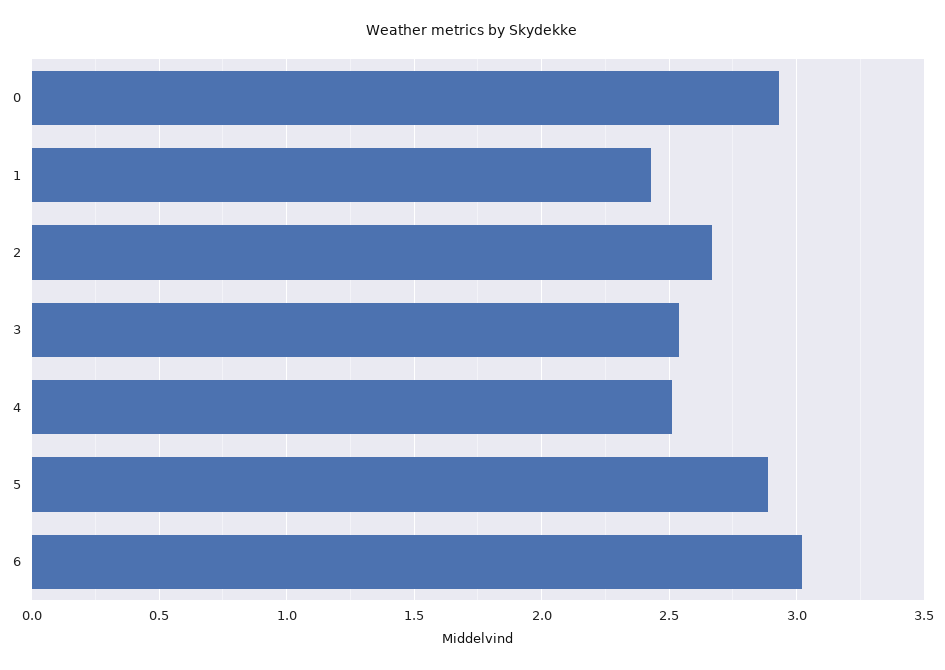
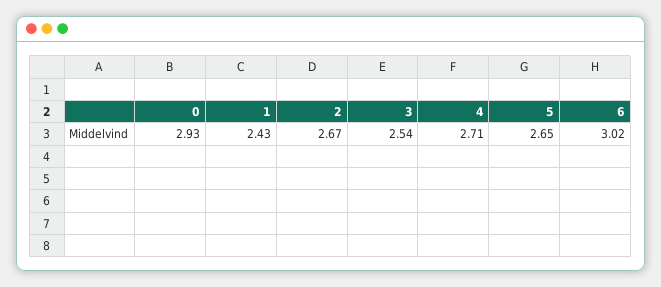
4: 2.5 -> 2.71
5: 2.9 -> 2.65

